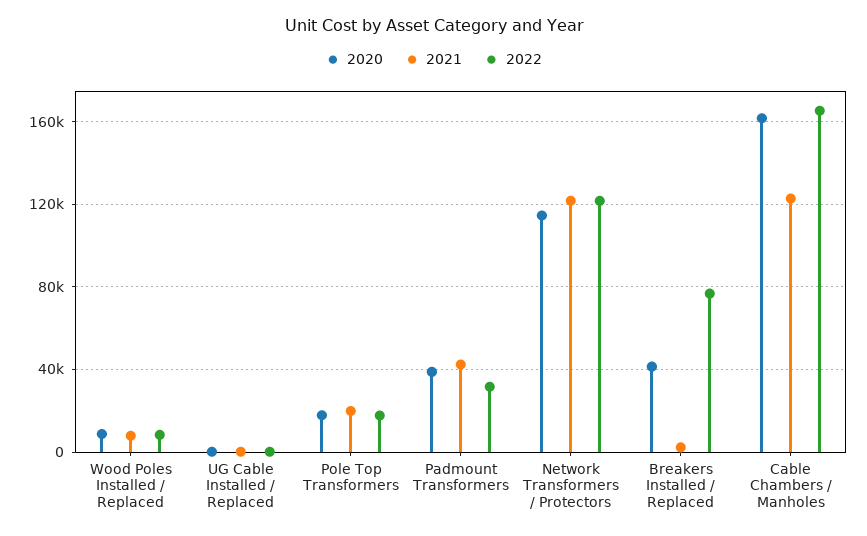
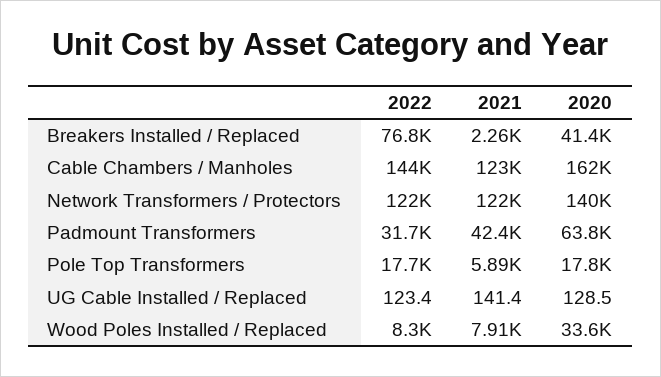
2020, Wood Poles Installed / Replaced: 10000 -> 33600
2021, Pole Top Transformers: 20000 -> 5890
2020, Padmount Transformers: 40000 -> 63800
2020, Network Transformers / Protectors: 115000 -> 140000
2022, Cable Chambers / Manholes: 165000 -> 144000

